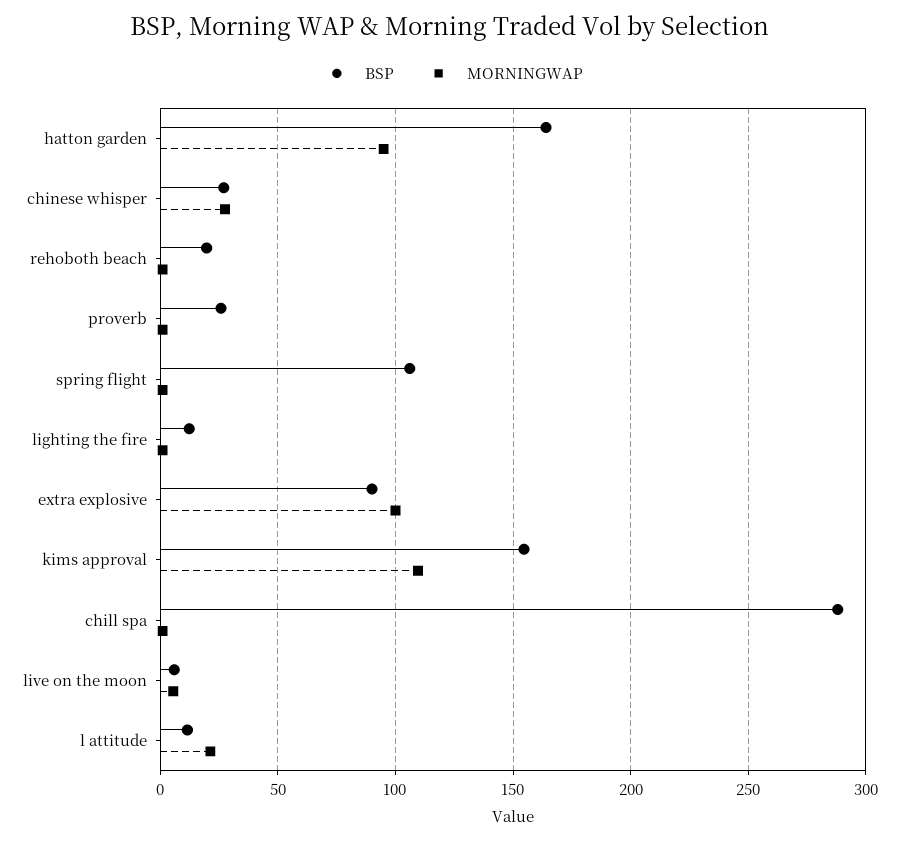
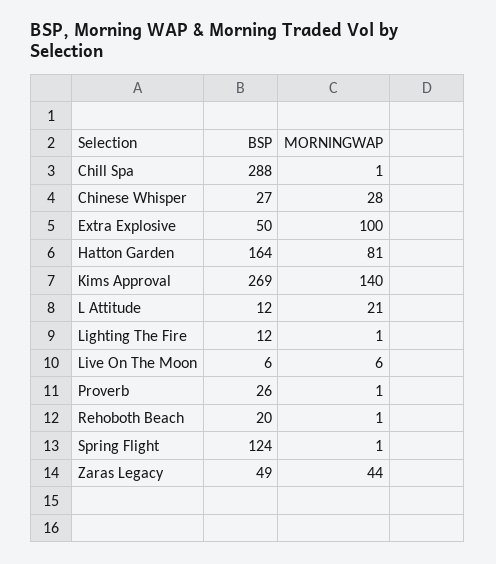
MORNINGWAP, hatton garden: 95 -> 81
BSP, spring flight: 105 -> 124
BSP, extra explosive: 90 -> 50
BSP, kims approval: 155 -> 269
MORNINGWAP, kims approval: 110 -> 140
BSP, Zaras Legacy: none -> 49
MORNINGWAP, Zaras Legacy: none -> 44

